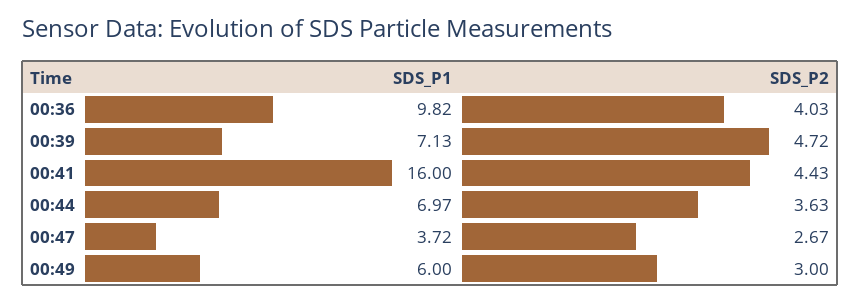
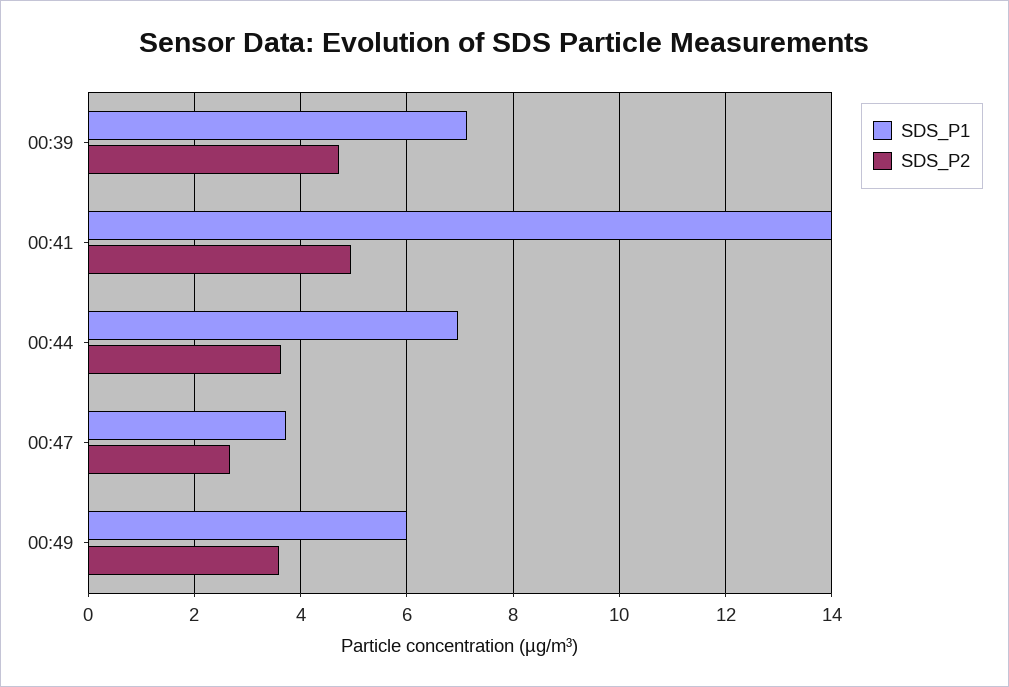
SDS_P1, 00:36: 9.82 -> none
SDS_P2, 00:36: 4.03 -> none
SDS_P1, 00:41: 16 -> 14
SDS_P2, 00:41: 4.43 -> 5
SDS_P2, 00:49: 3 -> 3.6

